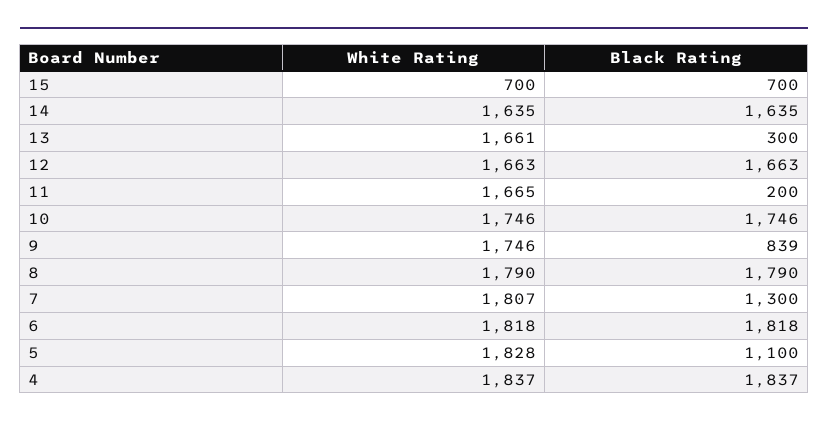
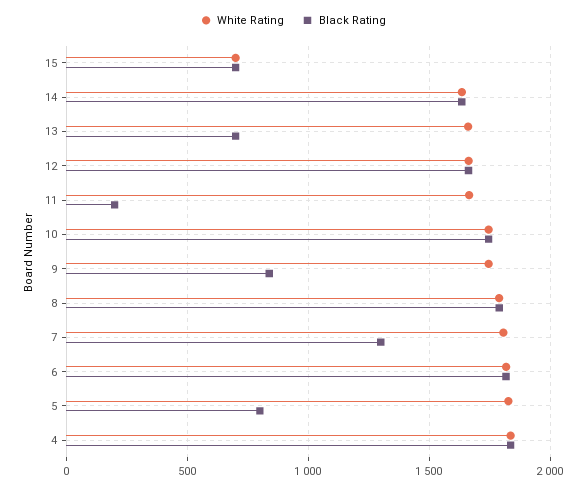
Black Rating, 13: 300 -> 700
Black Rating, 5: 1100 -> 800

